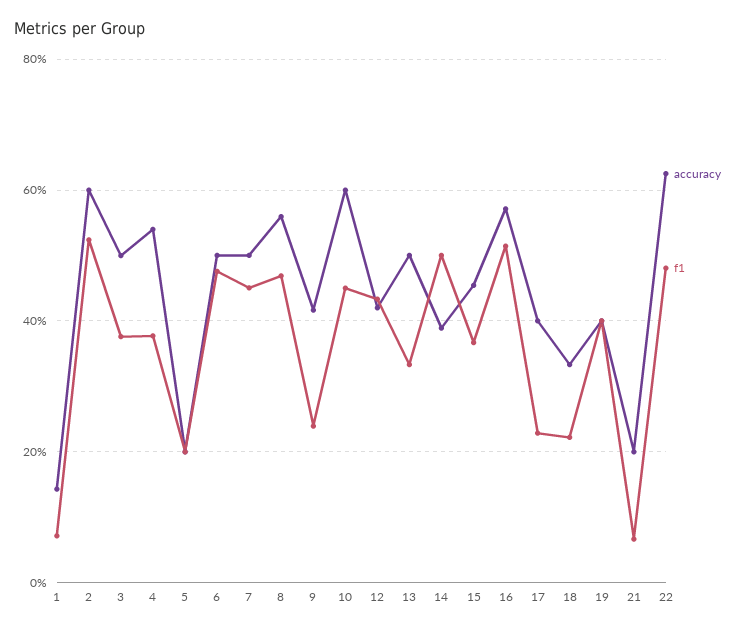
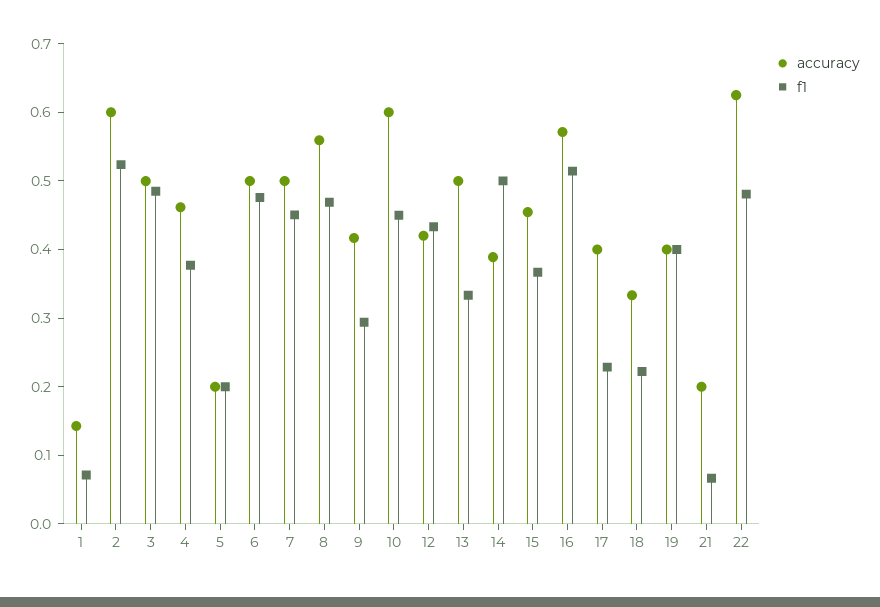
f1, 3: 0.38 -> 0.48
accuracy, 4: 0.54 -> 0.46
f1, 9: 0.24 -> 0.3

